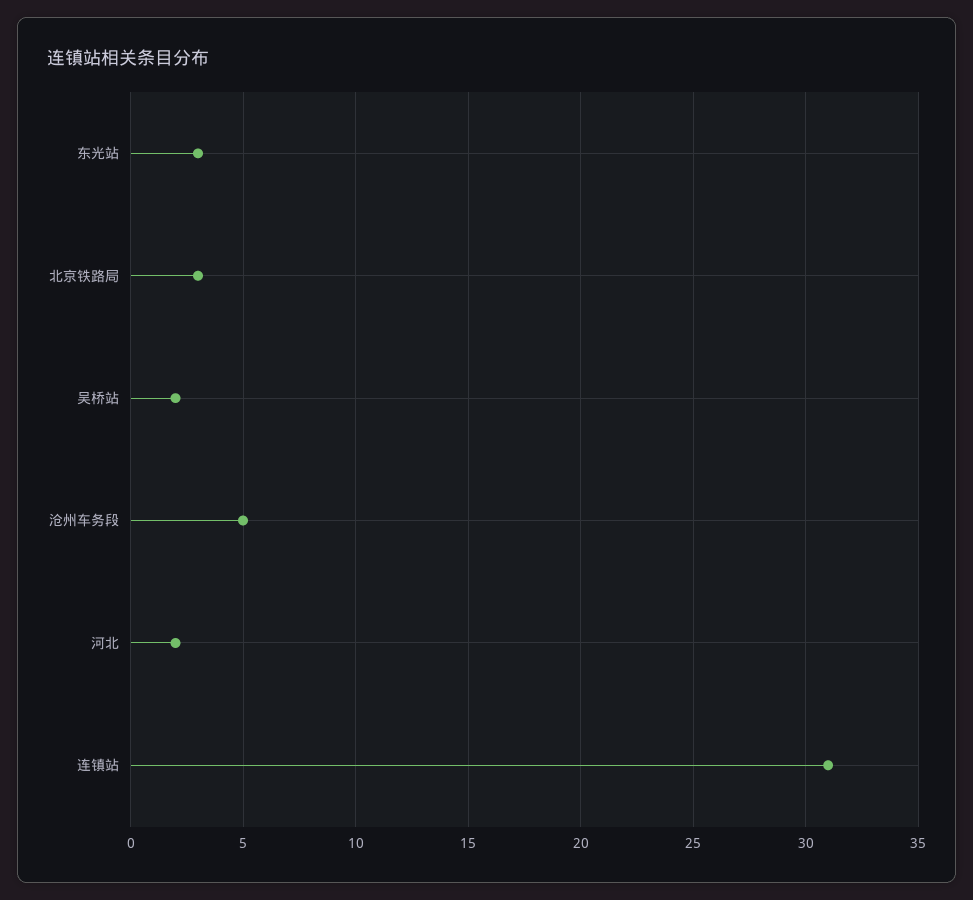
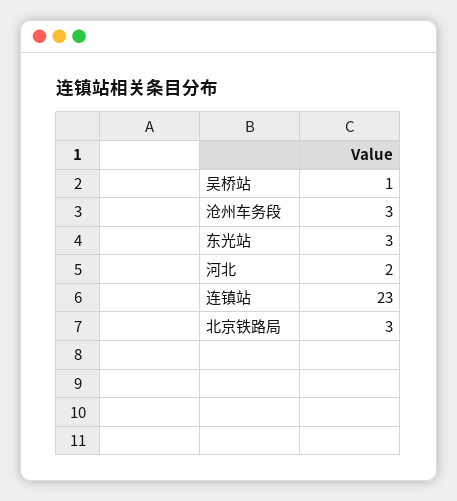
吴桥站: 2 -> 1
沧州车务段: 5 -> 3
连镇站: 31 -> 23

